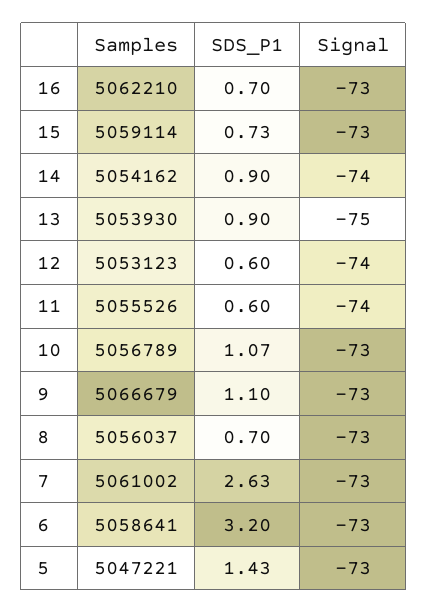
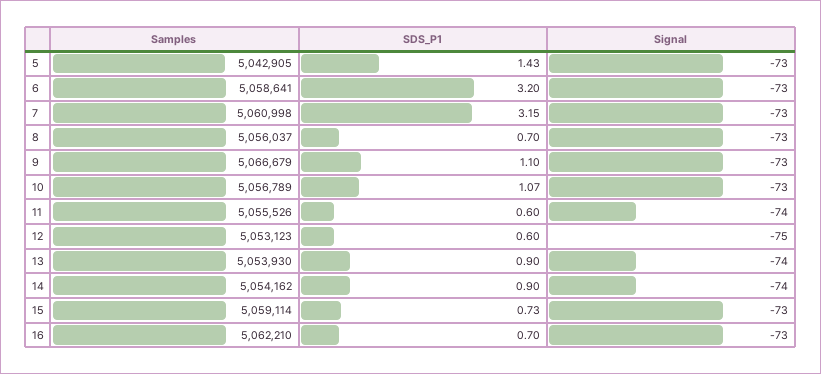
Signal, 13: -75 -> -74
Signal, 12: -74 -> -75
Samples, 7: 5061002 -> 5060998
SDS_P1, 7: 2.63 -> 3.15
Samples, 5: 5047221 -> 5042905

